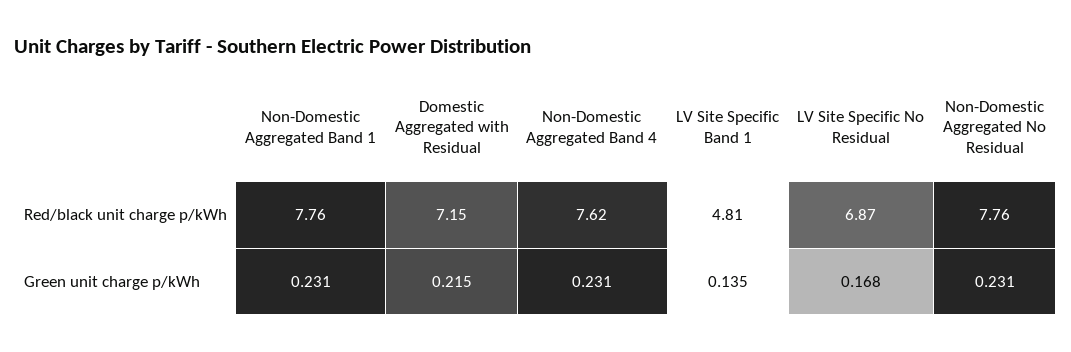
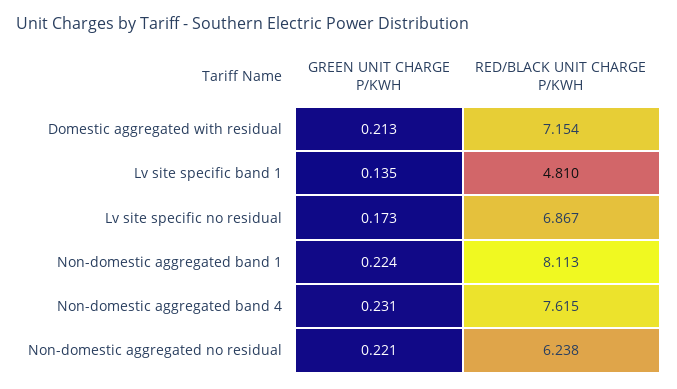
Non-Domestic Aggregated Band 1, Red/black unit charge p/kWh: 7.76 -> 8.113
Non-Domestic Aggregated No Residual, Red/black unit charge p/kWh: 7.76 -> 6.238
Non-Domestic Aggregated Band 1, Green unit charge p/kWh: 0.231 -> 0.224
Domestic Aggregated with Residual, Green unit charge p/kWh: 0.215 -> 0.213
LV Site Specific No Residual, Green unit charge p/kWh: 0.168 -> 0.173
Non-Domestic Aggregated No Residual, Green unit charge p/kWh: 0.231 -> 0.221

